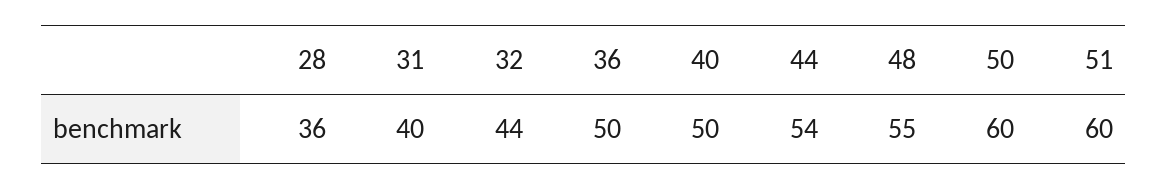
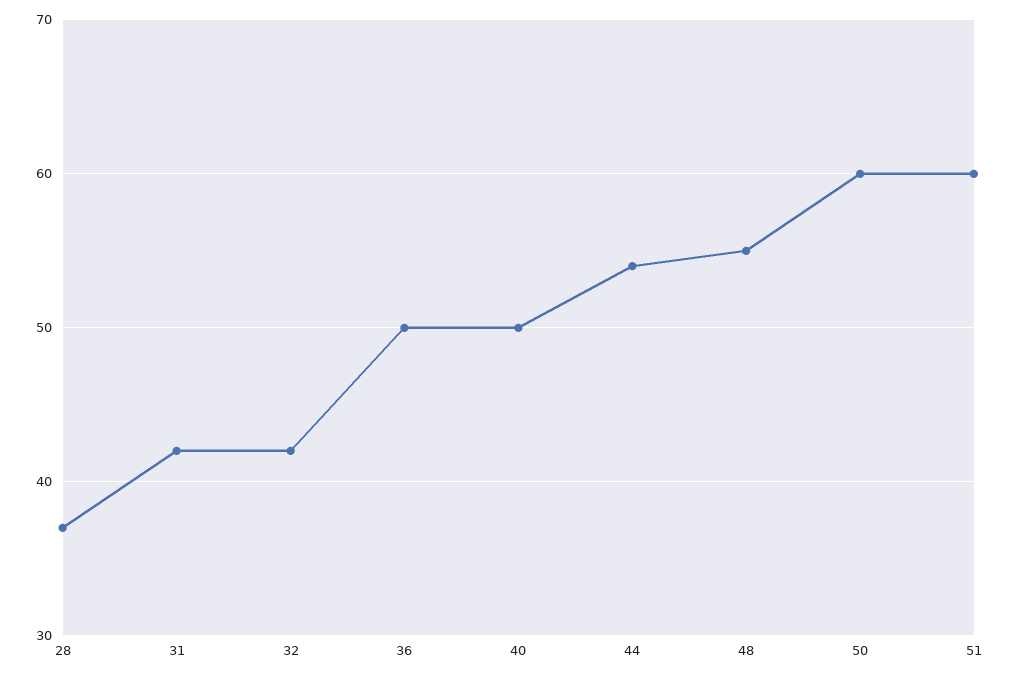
28: 36 -> 37
31: 40 -> 42
32: 44 -> 42

